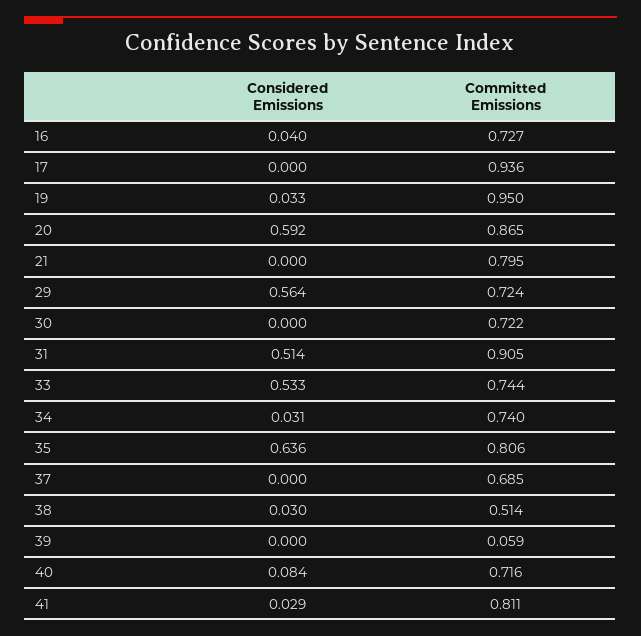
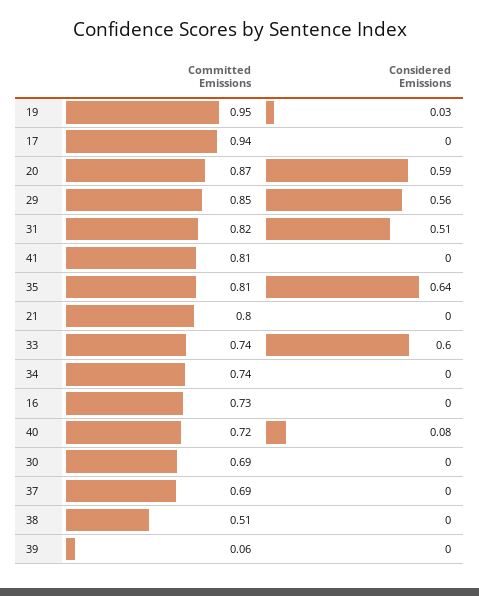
Considered Emissions, 16: 0.04 -> 0
Committed Emissions, 29: 0.724 -> 0.85
Committed Emissions, 30: 0.722 -> 0.69
Committed Emissions, 31: 0.905 -> 0.82
Considered Emissions, 33: 0.533 -> 0.6
Considered Emissions, 34: 0.031 -> 0
Considered Emissions, 38: 0.03 -> 0
Considered Emissions, 41: 0.029 -> 0

